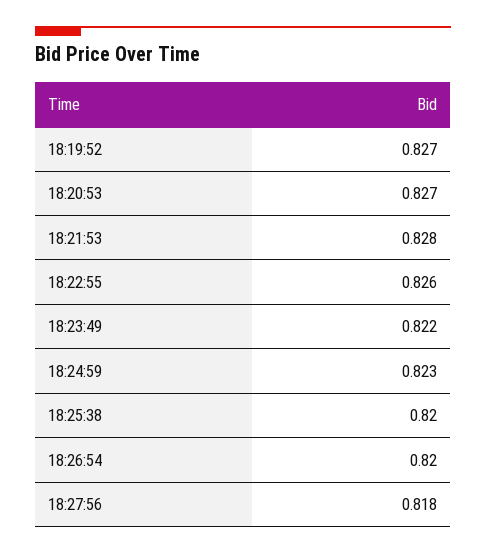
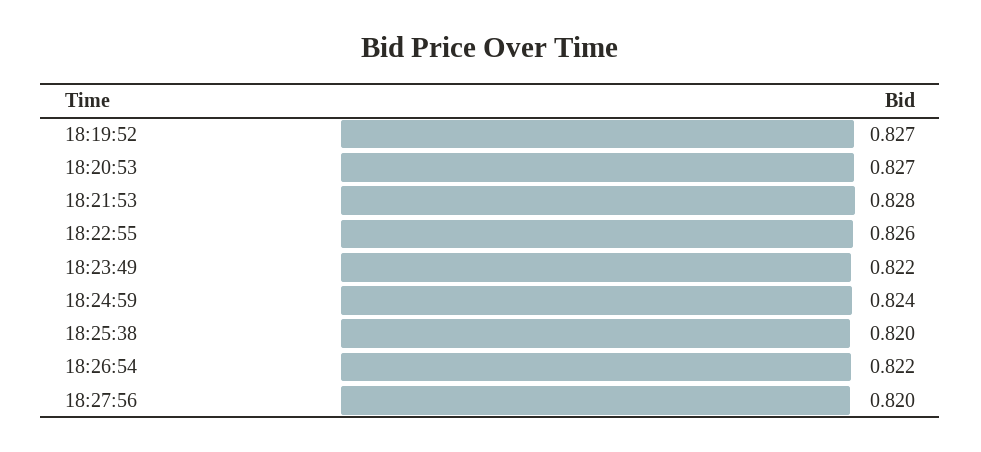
18:24:59: 0.823 -> 0.824
18:26:54: 0.82 -> 0.822
18:27:56: 0.818 -> 0.82

